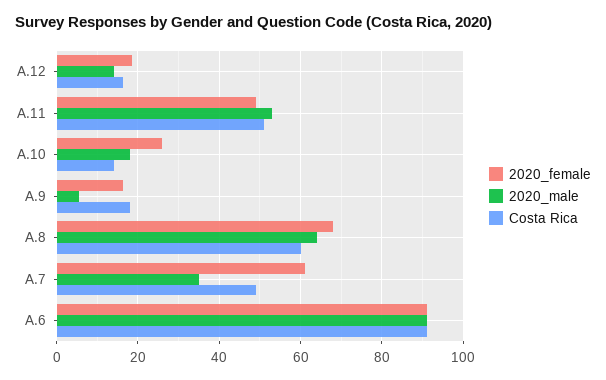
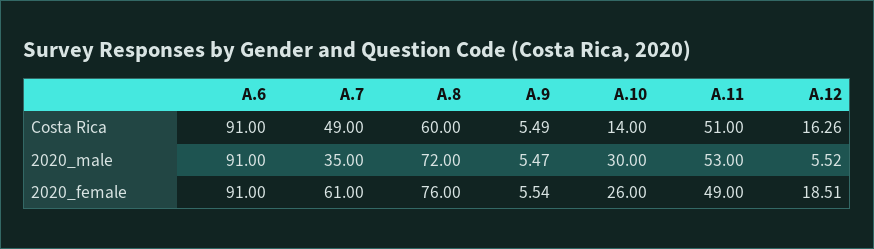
2020_male, A.12: 14 -> 5.52
2020_male, A.10: 18 -> 30
2020_female, A.9: 16 -> 5.54
Costa Rica, A.9: 18 -> 5.49
2020_female, A.8: 68 -> 76
2020_male, A.8: 64 -> 72

